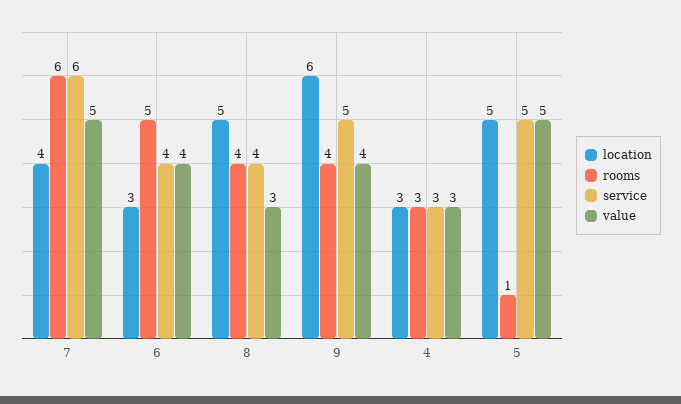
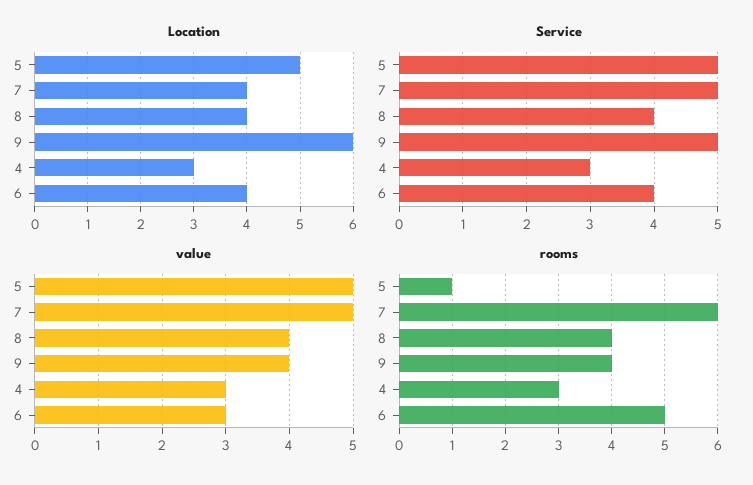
service, 7: 6 -> 5
location, 6: 3 -> 4
value, 6: 4 -> 3
location, 8: 5 -> 4
value, 8: 3 -> 4

